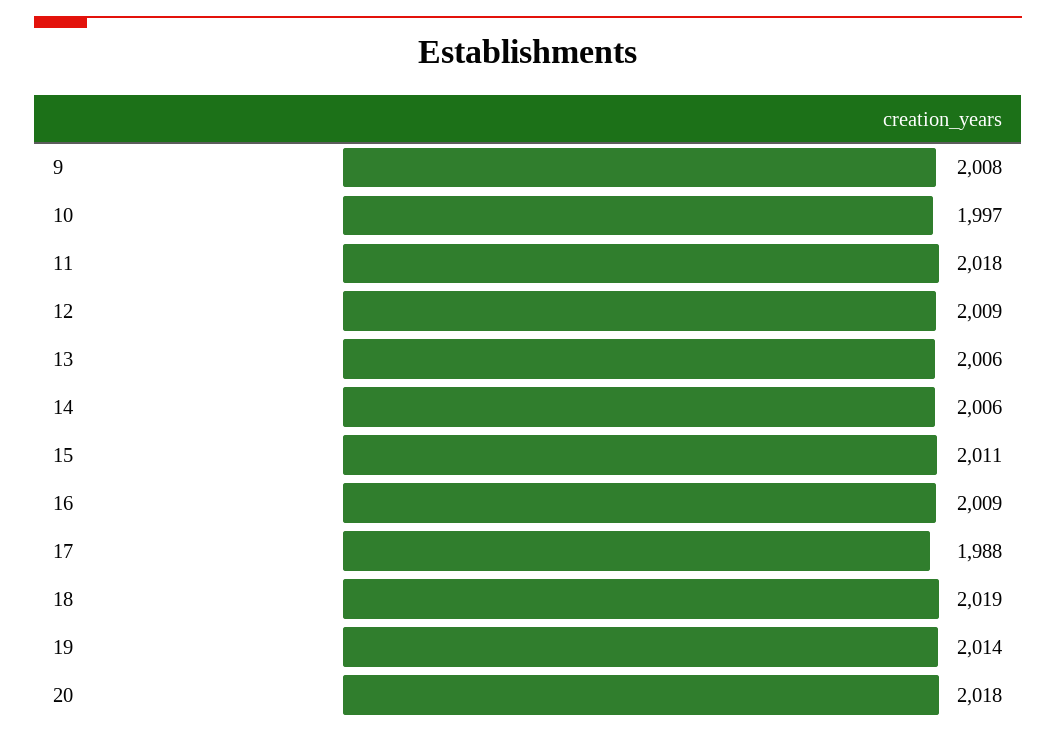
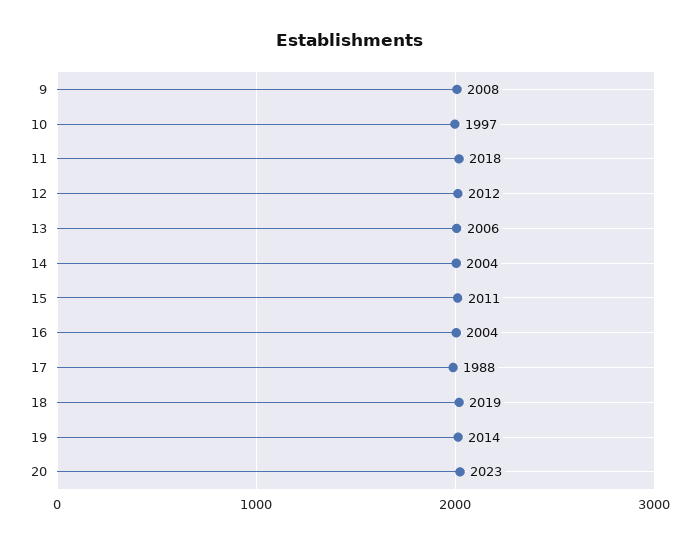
12: 2009 -> 2012
14: 2006 -> 2004
16: 2009 -> 2004
20: 2018 -> 2023

